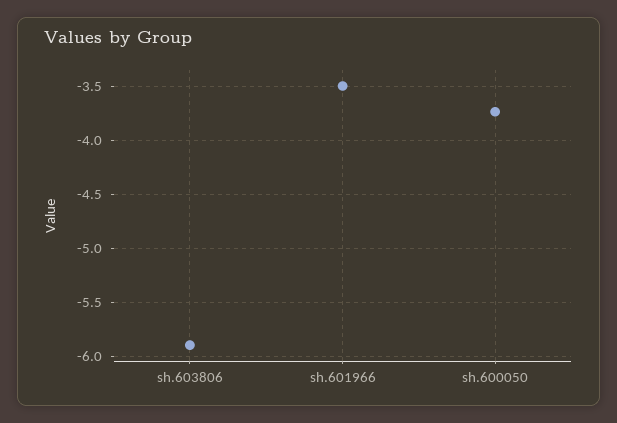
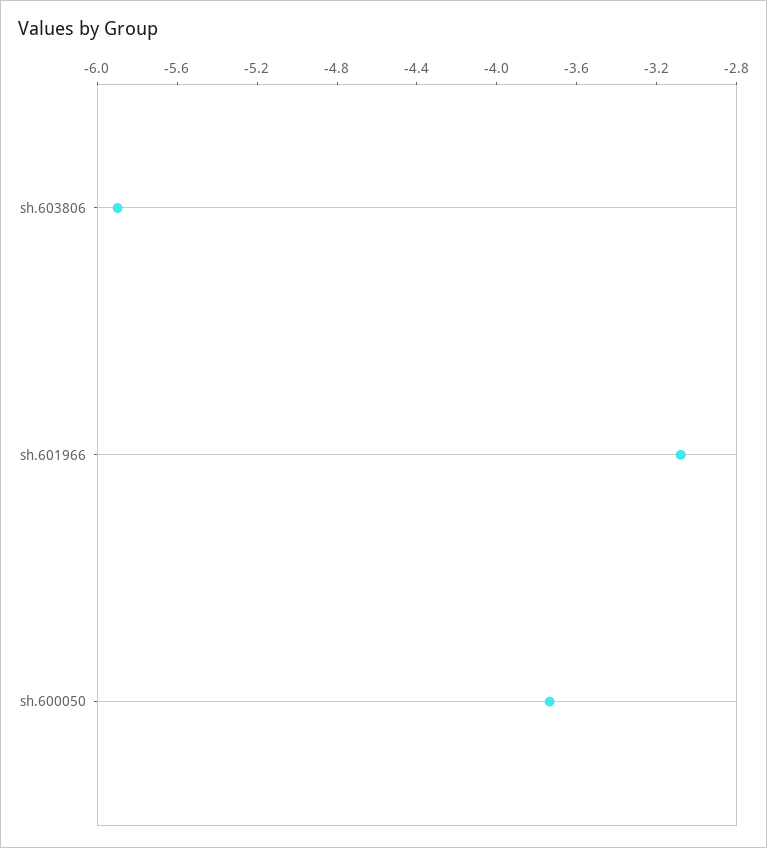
sh.601966: -3.5 -> -3.1

